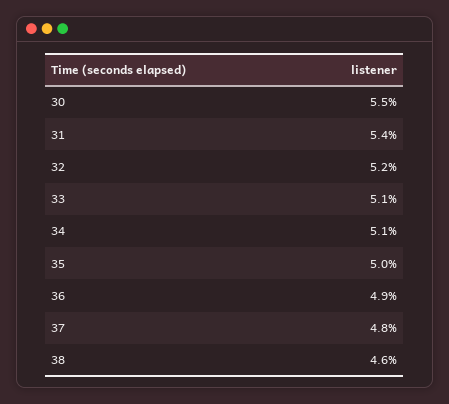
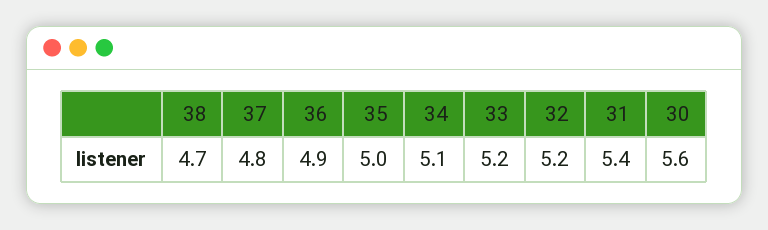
30: 5.5 -> 5.6
33: 5.1 -> 5.2
38: 4.6 -> 4.7

